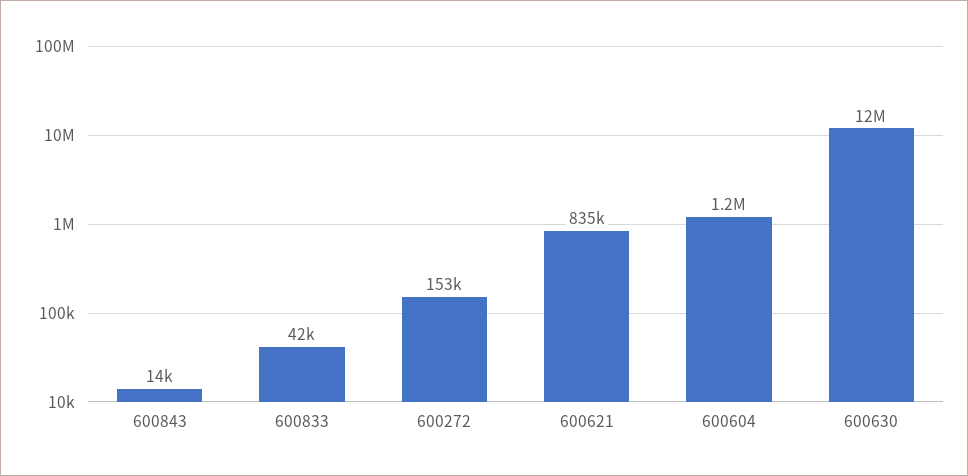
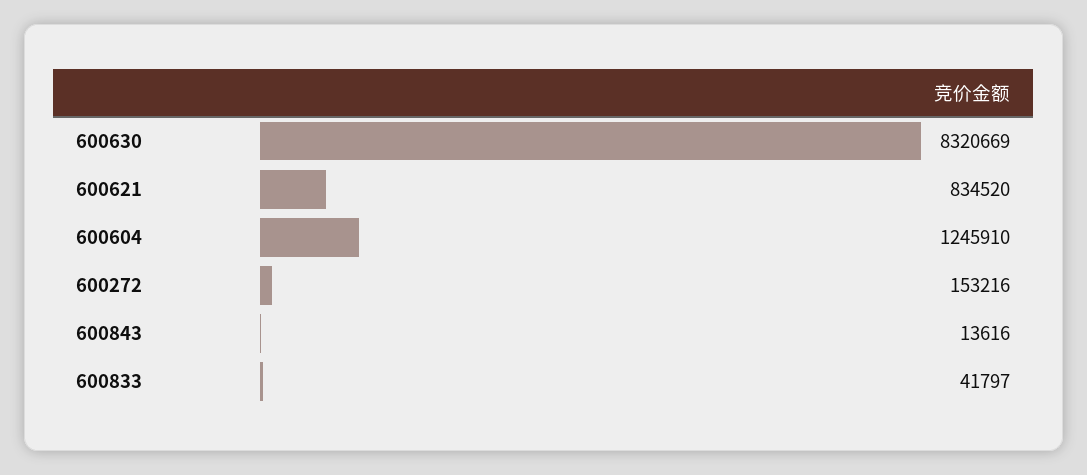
600630: 12000000 -> 8320669

